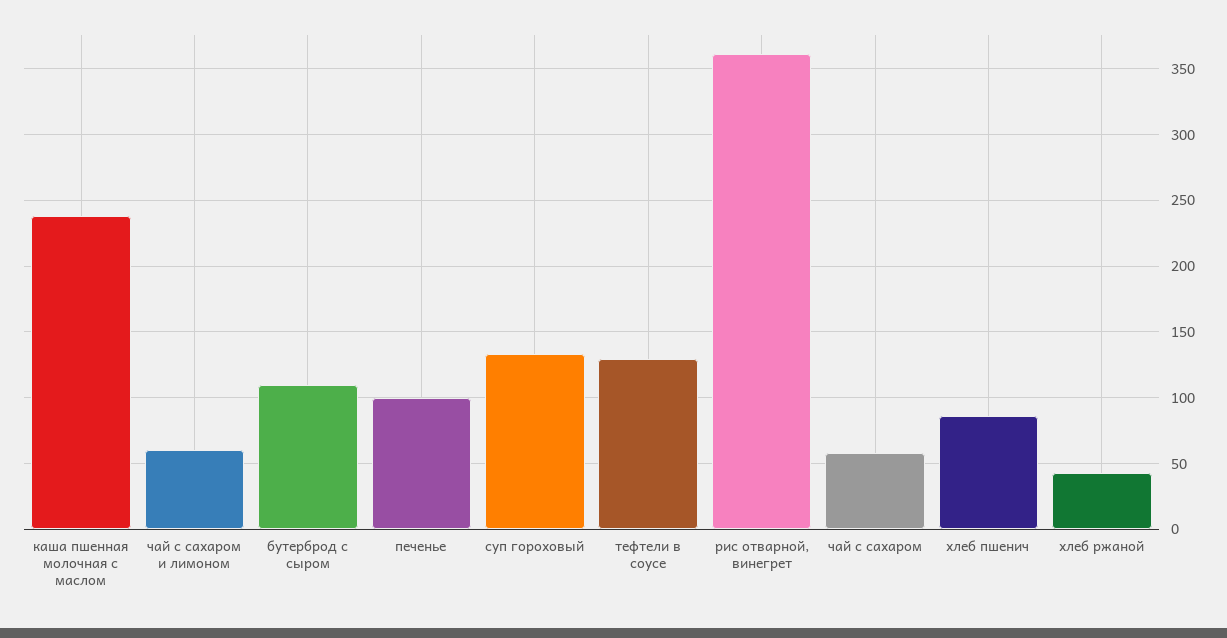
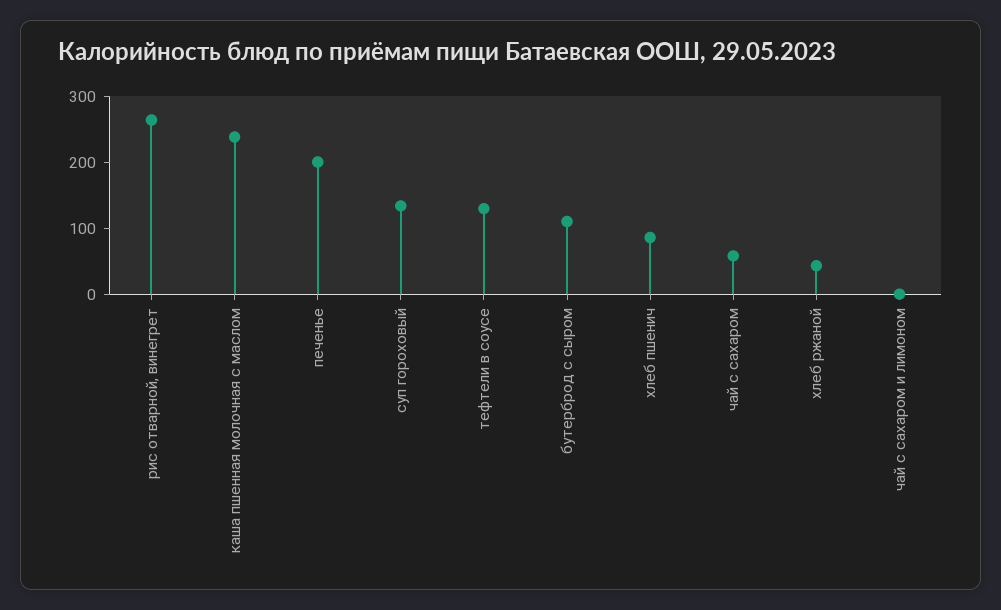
чай с сахаром и лимоном: 60 -> 0
печенье: 100 -> 200
рис отварной, винегрет: 360 -> 260

